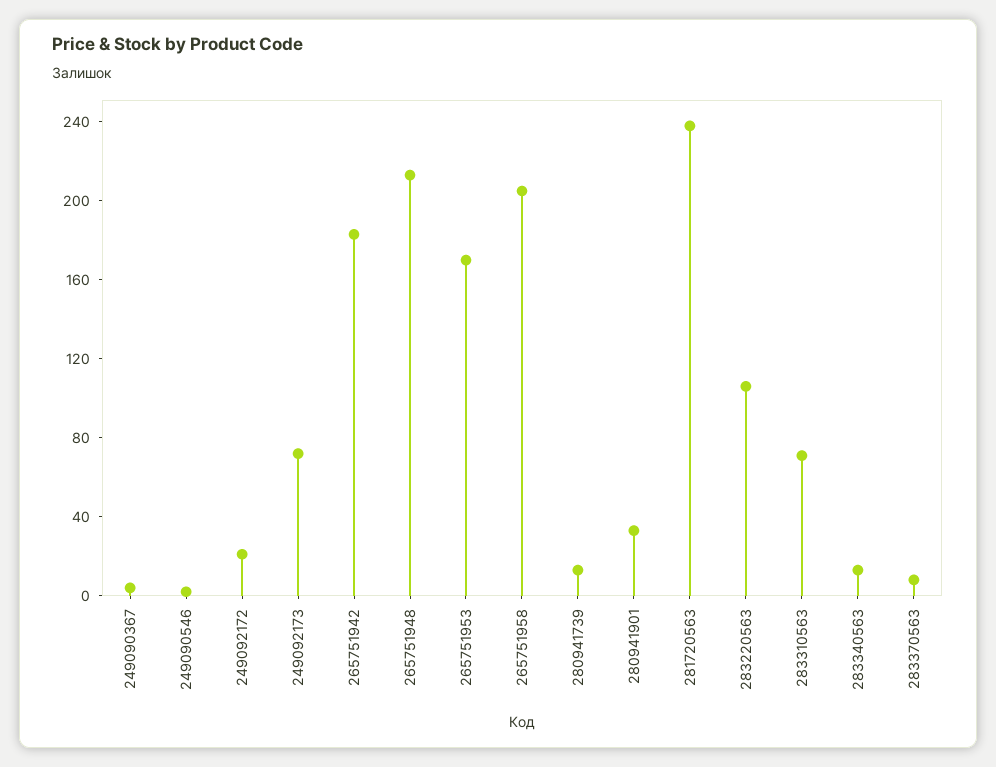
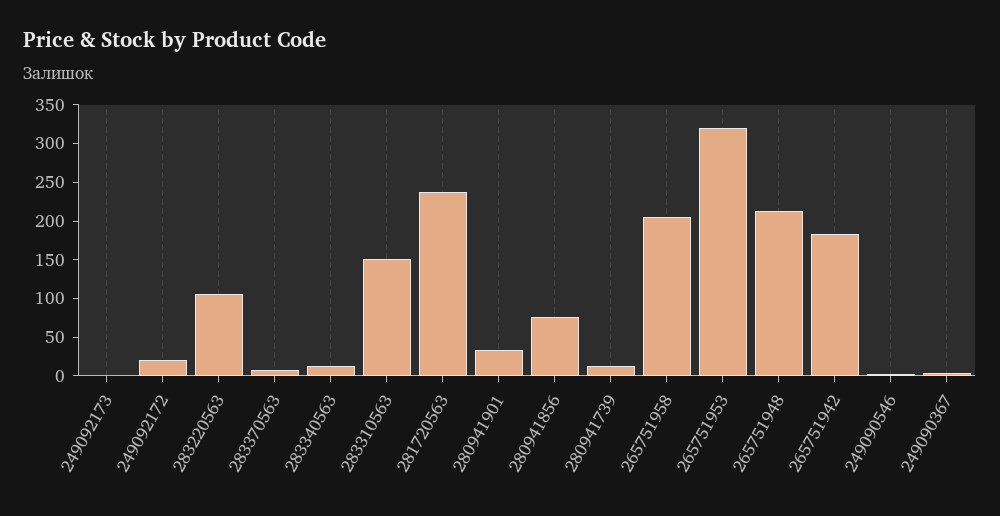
249092173: 70 -> 0
265751953: 170 -> 325
283310563: 70 -> 150
280941856: none -> 75

